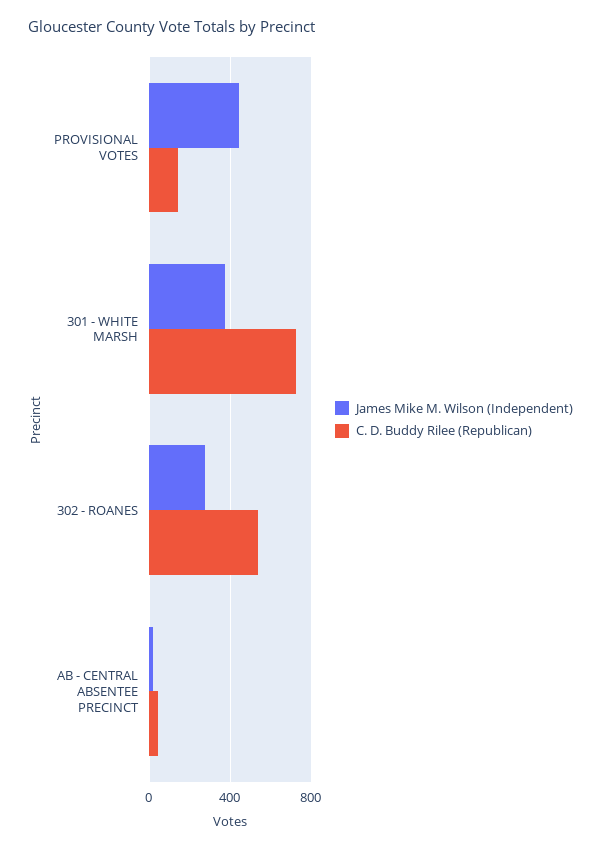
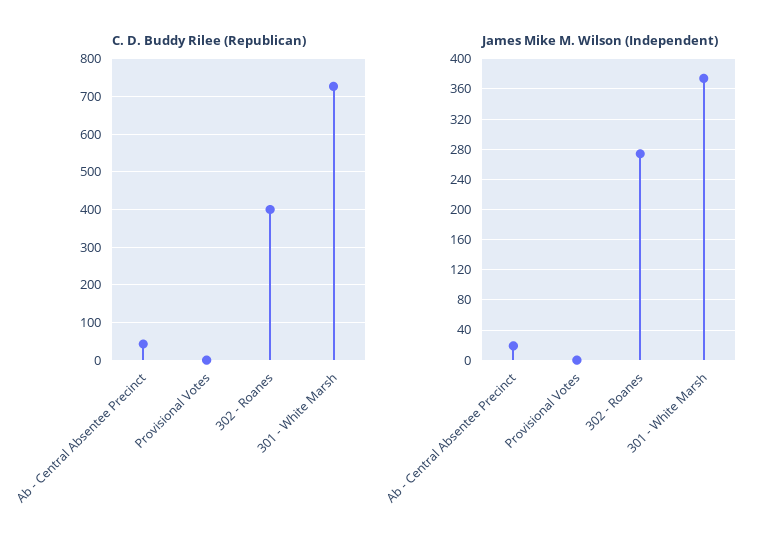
James Mike M. Wilson (Independent), PROVISIONAL VOTES: 450 -> 0
C. D. Buddy Rilee (Republican), PROVISIONAL VOTES: 150 -> 0
C. D. Buddy Rilee (Republican), 302 - ROANES: 550 -> 400

